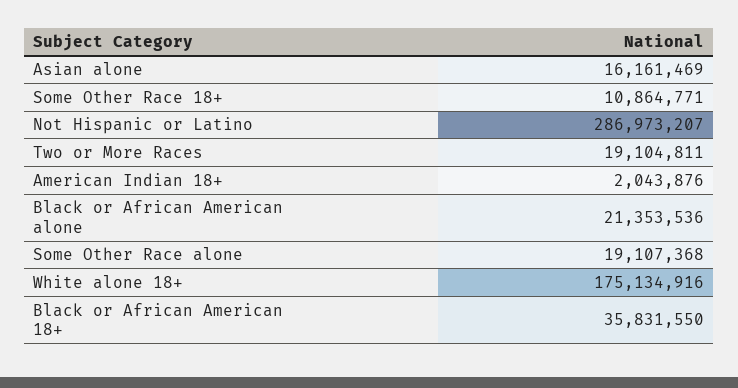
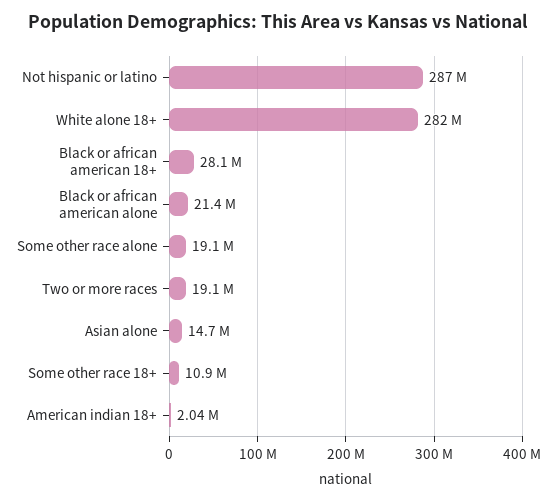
Asian alone: 16161469 -> 14700000
White alone 18+: 175134916 -> 282000000
Black or African American 18+: 35831550 -> 28100000

